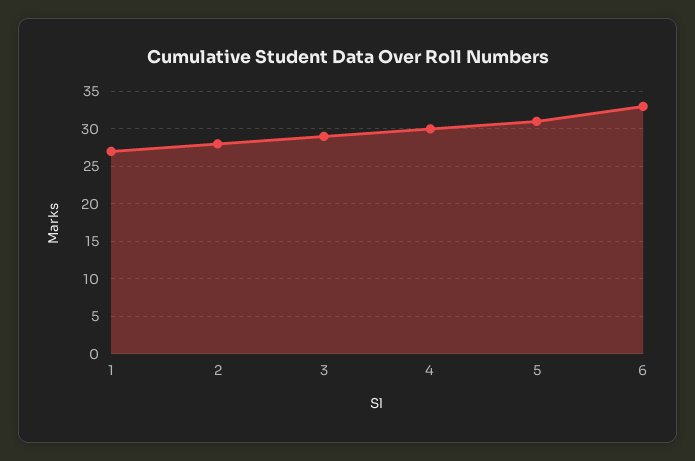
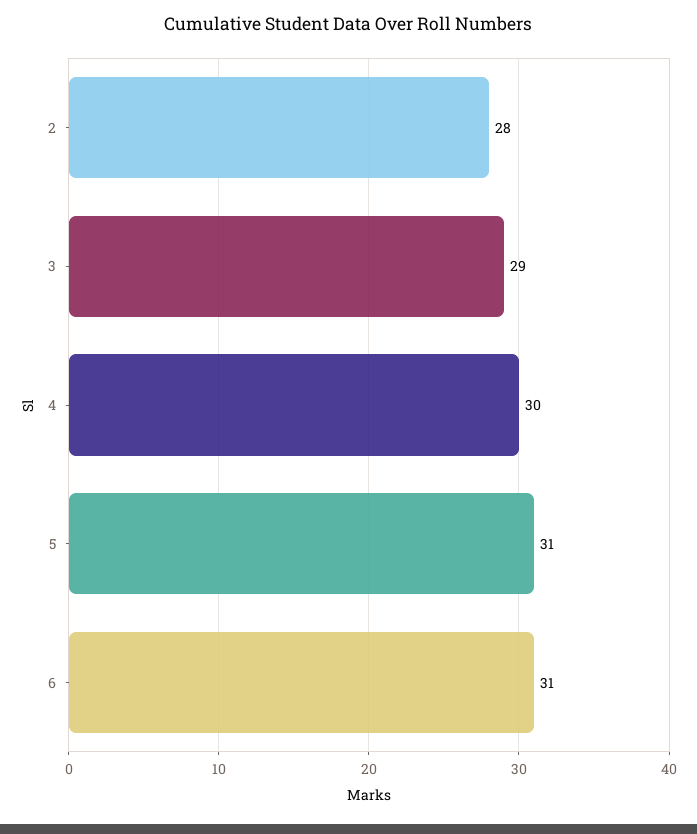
1: 27 -> none
6: 33 -> 31

